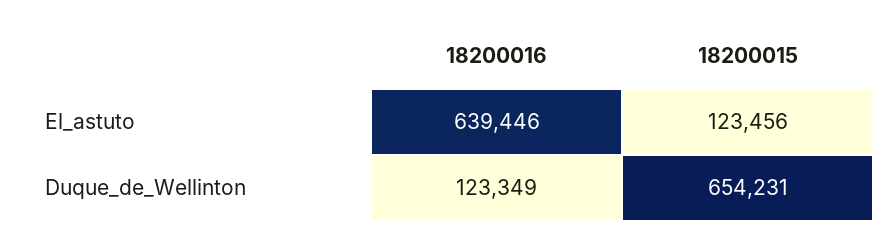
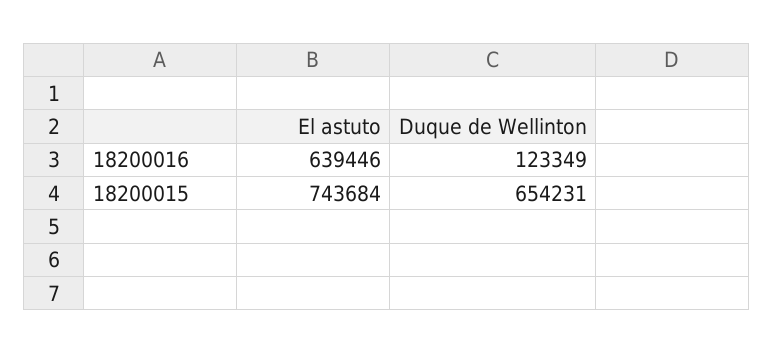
18200015, El_astuto: 123456 -> 743684

